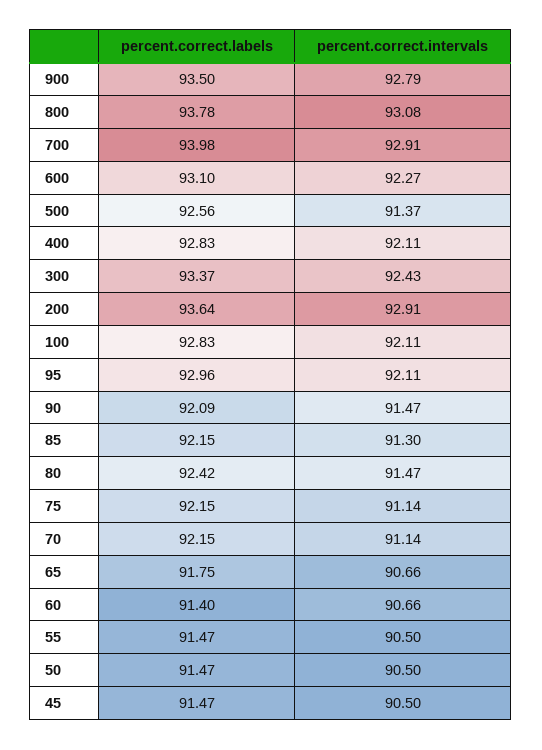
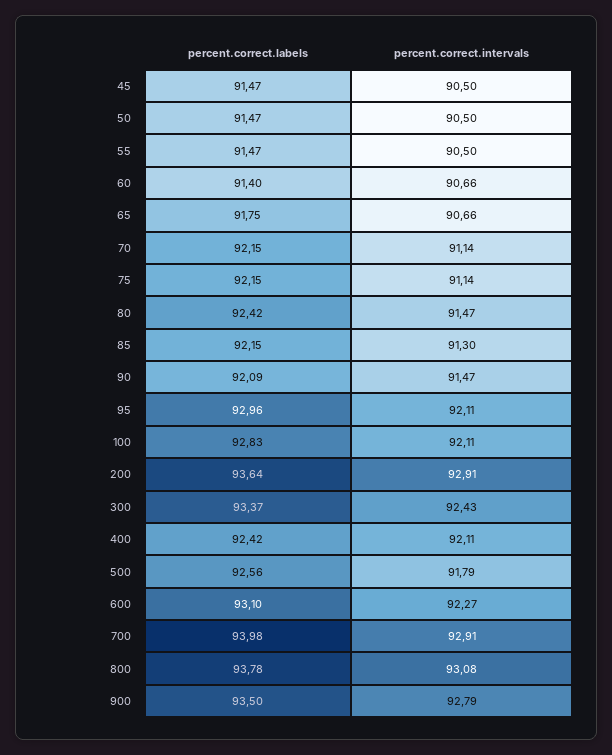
percent.correct.intervals, 500: 91.37 -> 91.79
percent.correct.labels, 400: 92.83 -> 92.42

